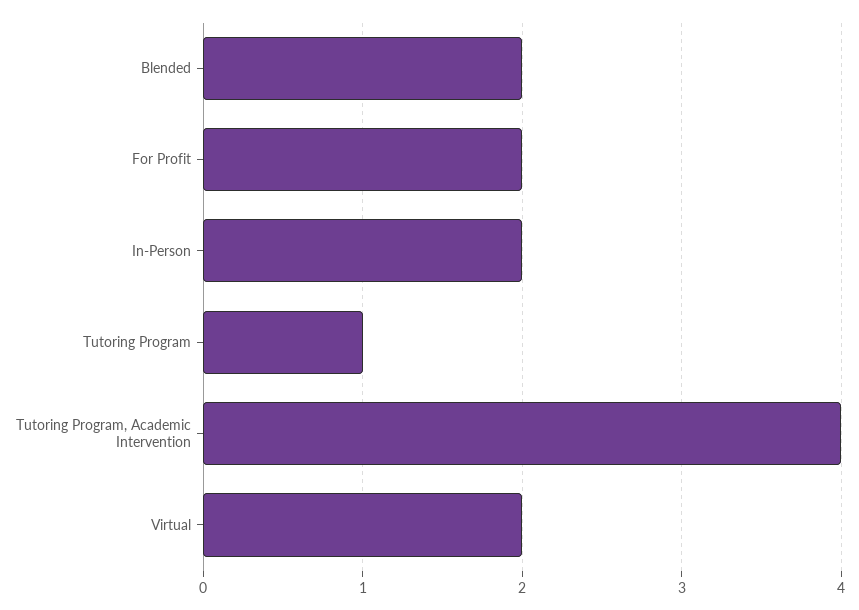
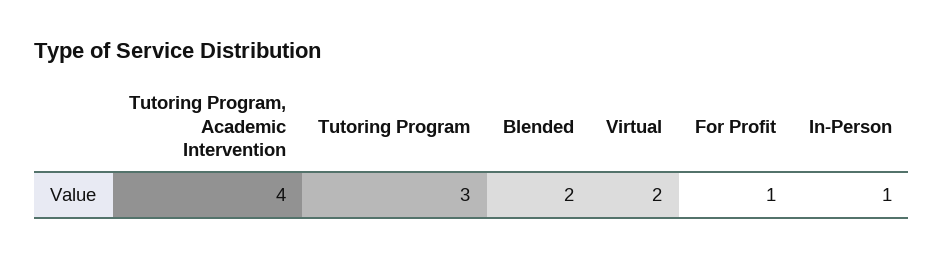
For Profit: 2 -> 1
In-Person: 2 -> 1
Tutoring Program: 1 -> 3

